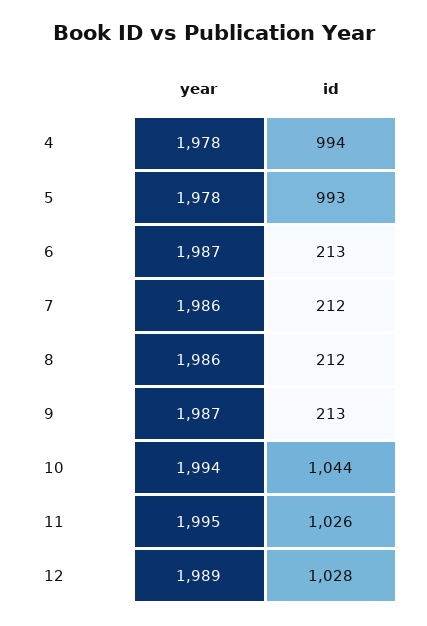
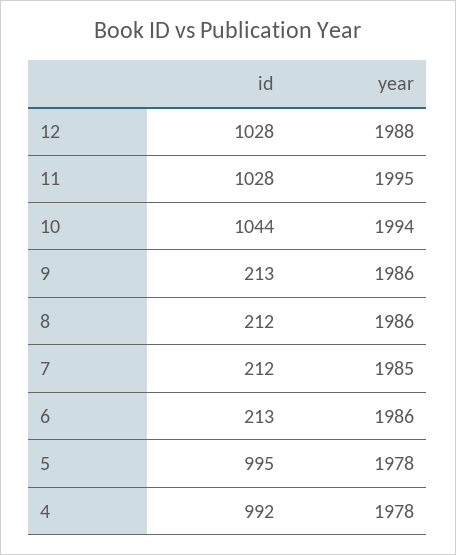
id, 4: 994 -> 992
id, 5: 993 -> 995
year, 6: 1987 -> 1986
year, 7: 1986 -> 1985
year, 9: 1987 -> 1986
id, 11: 1026 -> 1028
year, 12: 1989 -> 1988

